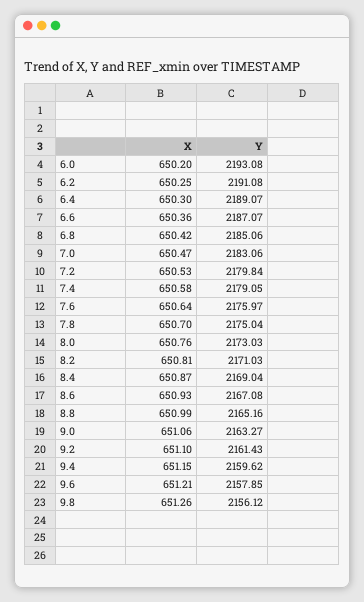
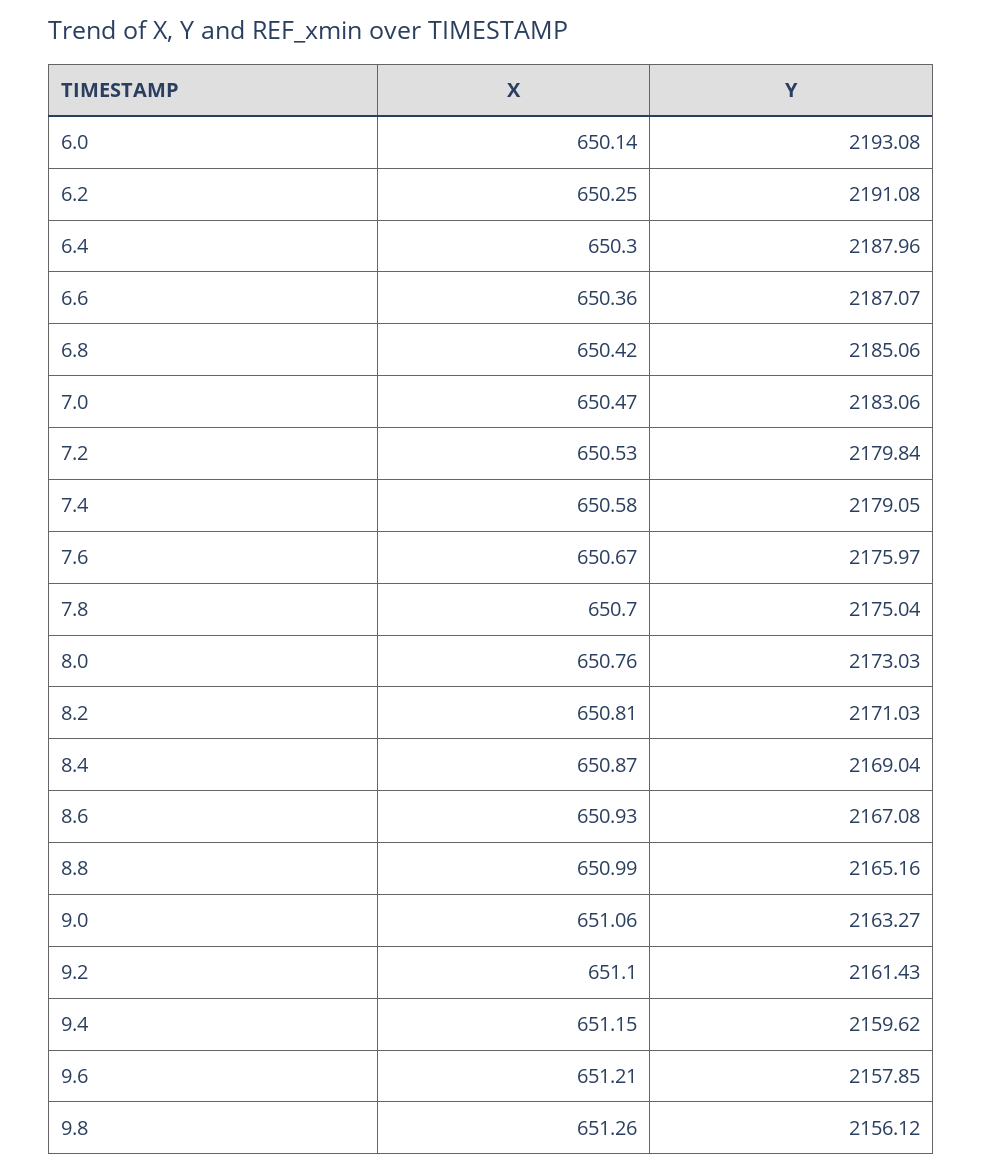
X, 6.0: 650.2 -> 650.14
Y, 6.4: 2189.07 -> 2187.96
X, 7.6: 650.64 -> 650.67

